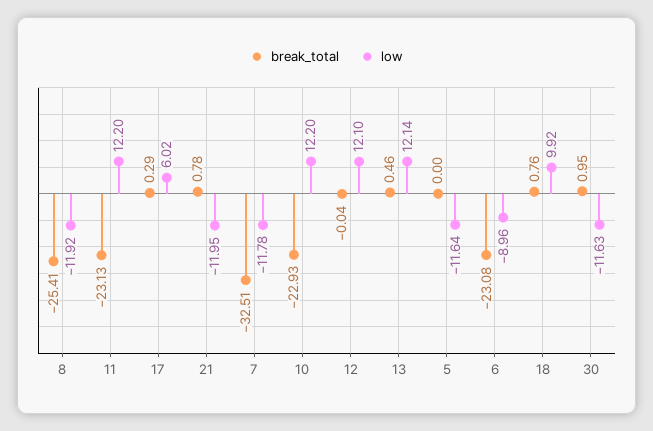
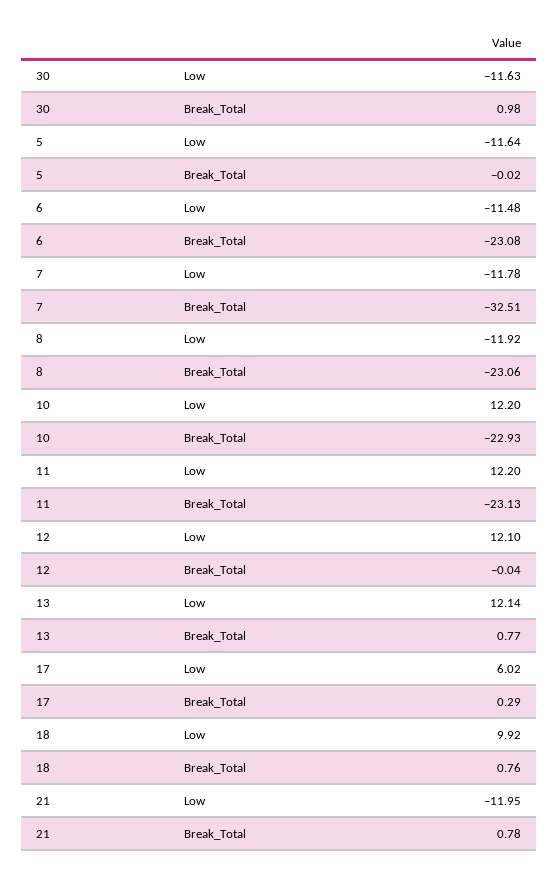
break_total, 8: -25.41 -> -23.06
break_total, 13: 0.46 -> 0.77
break_total, 5: 0 -> -0.02
low, 6: -8.96 -> -11.48
break_total, 30: 0.95 -> 0.98

